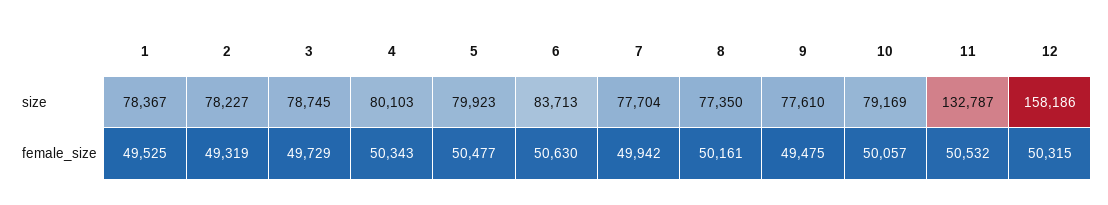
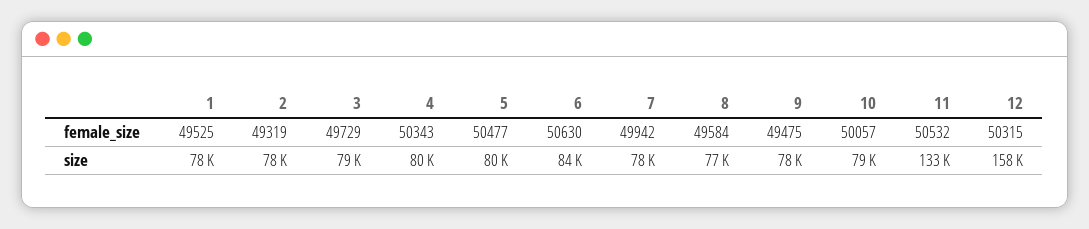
8, female_size: 50161 -> 49584

